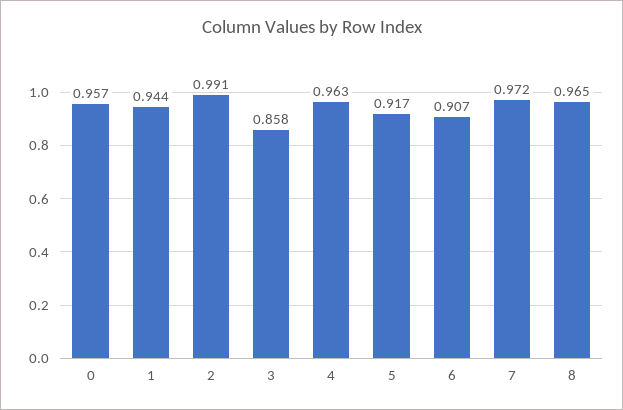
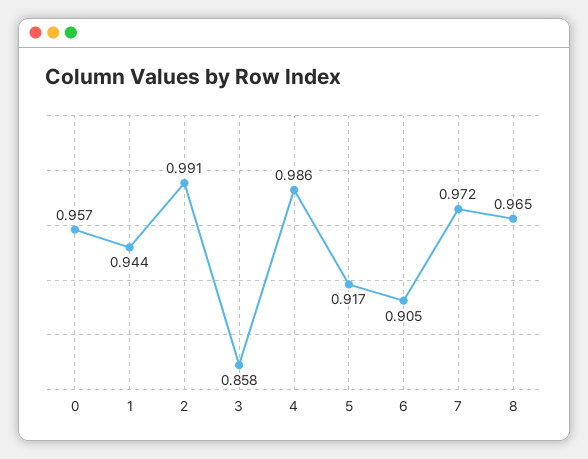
4: 0.963 -> 0.986
6: 0.907 -> 0.905

